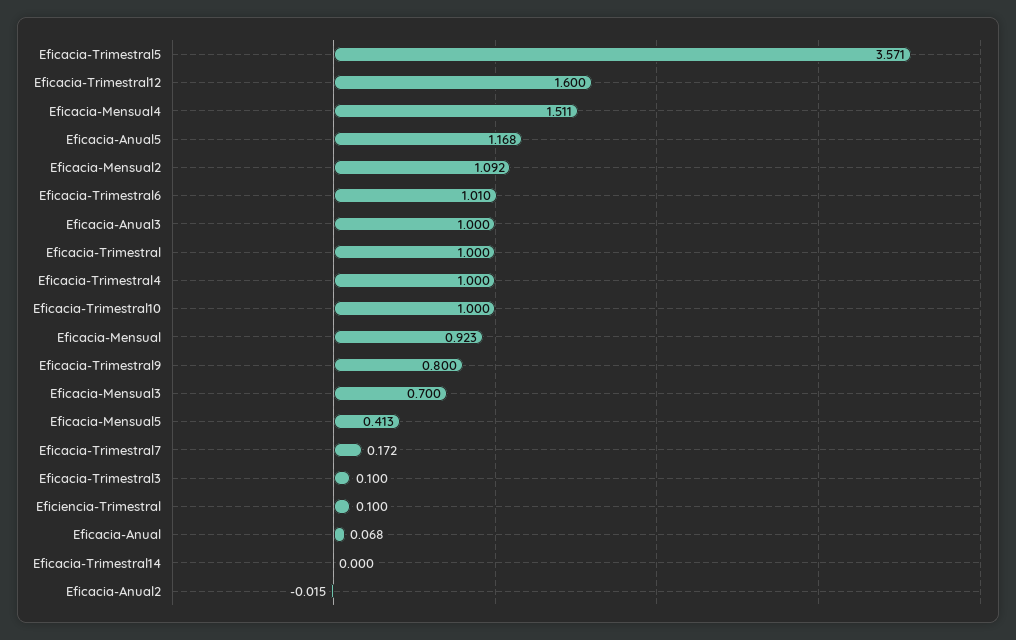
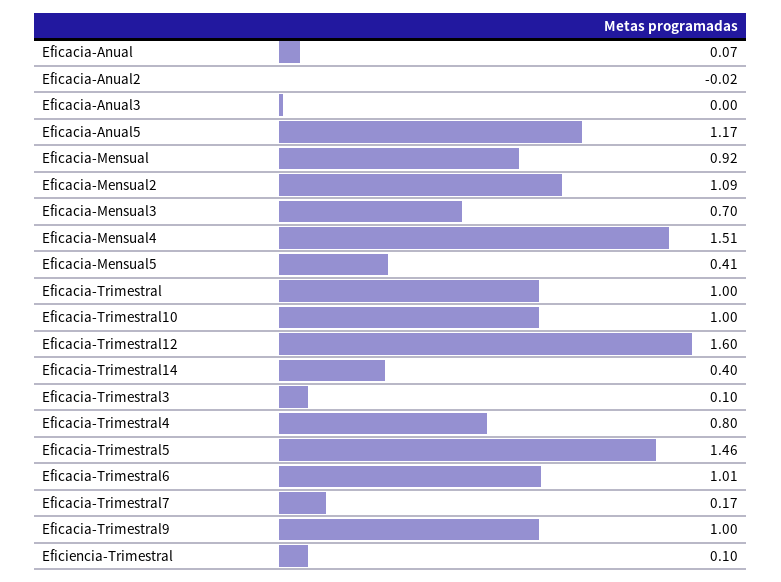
Eficacia-Trimestral5: 3.571 -> 1.46
Eficacia-Anual3: 1 -> 0
Eficacia-Trimestral4: 1 -> 0.8
Eficacia-Trimestral9: 0.8 -> 1
Eficacia-Trimestral14: 0 -> 0.4

